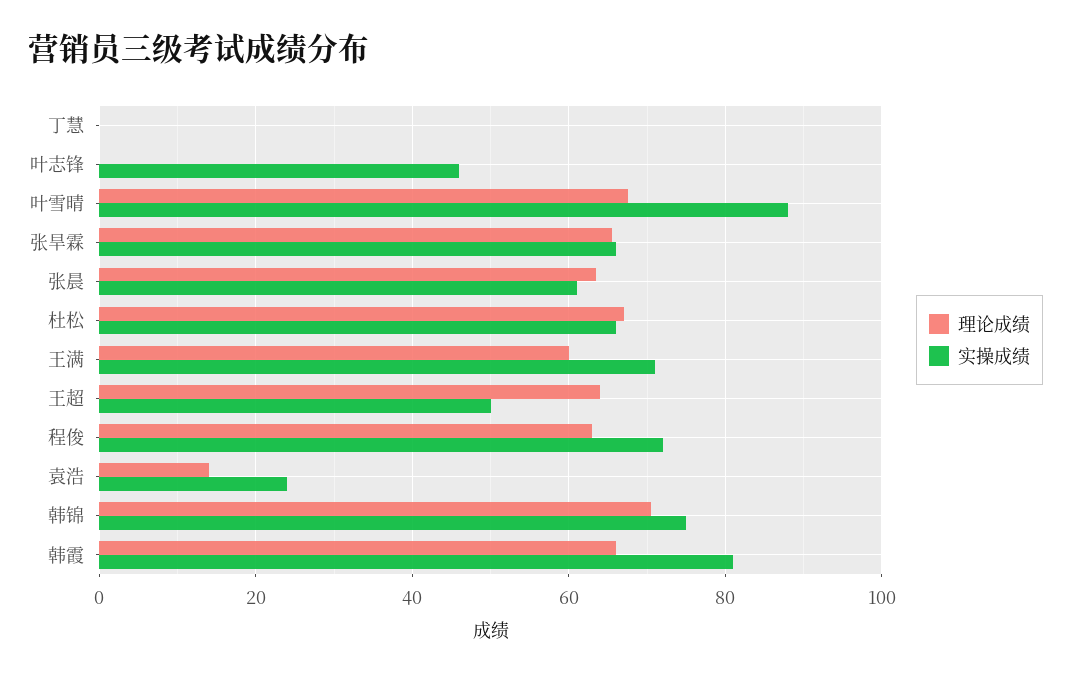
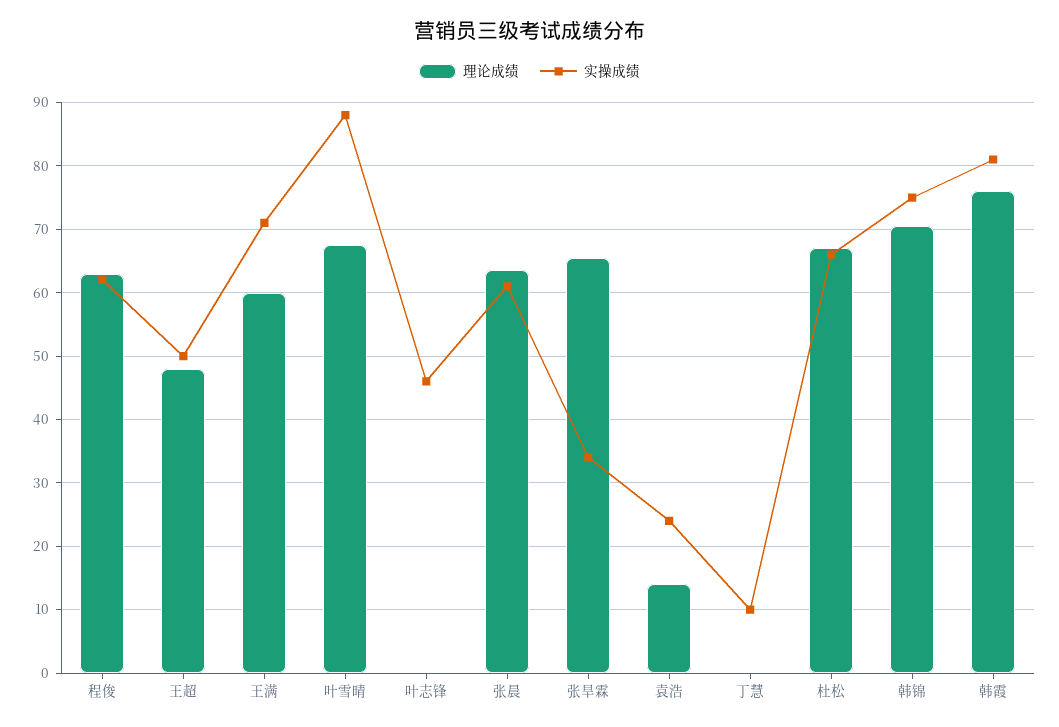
实操成绩, 丁慧: 0 -> 10
实操成绩, 张旱霖: 66 -> 34
理论成绩, 王超: 64 -> 48
实操成绩, 程俊: 72 -> 62
理论成绩, 韩霞: 66 -> 76

